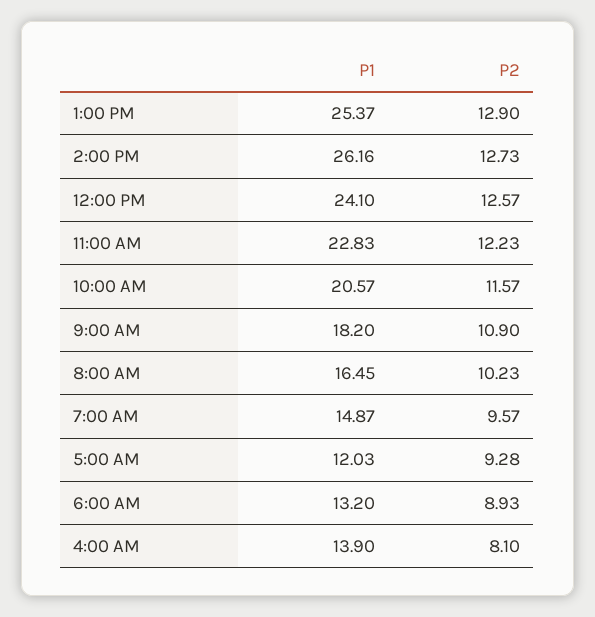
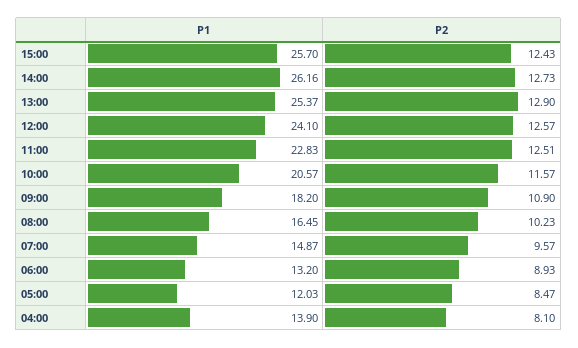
P2, 11:00 AM: 12.23 -> 12.51
P2, 5:00 AM: 9.28 -> 8.47
P1, 15:00: none -> 25.7
P2, 15:00: none -> 12.43

